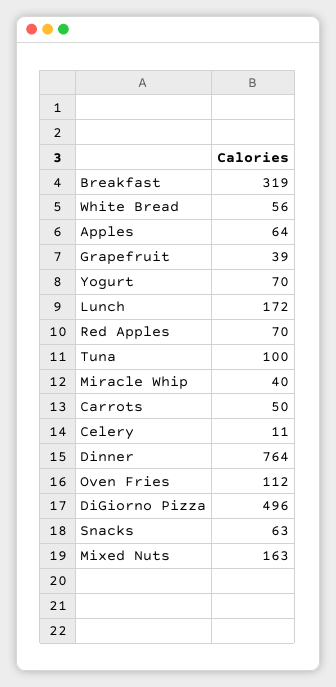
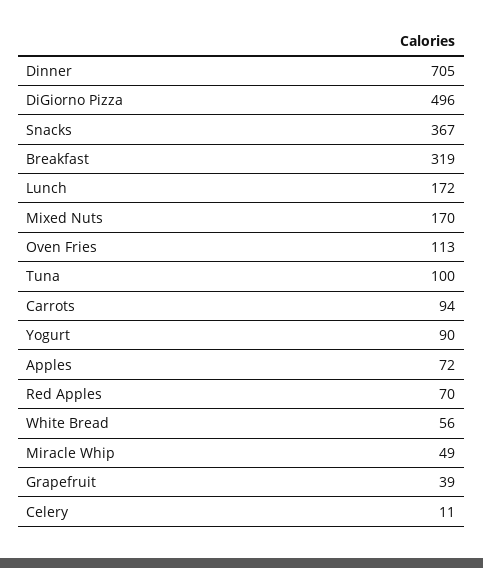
Apples: 64 -> 72
Yogurt: 70 -> 90
Miracle Whip: 40 -> 49
Carrots: 50 -> 94
Dinner: 764 -> 705
Oven Fries: 112 -> 113
Snacks: 63 -> 367
Mixed Nuts: 163 -> 170

